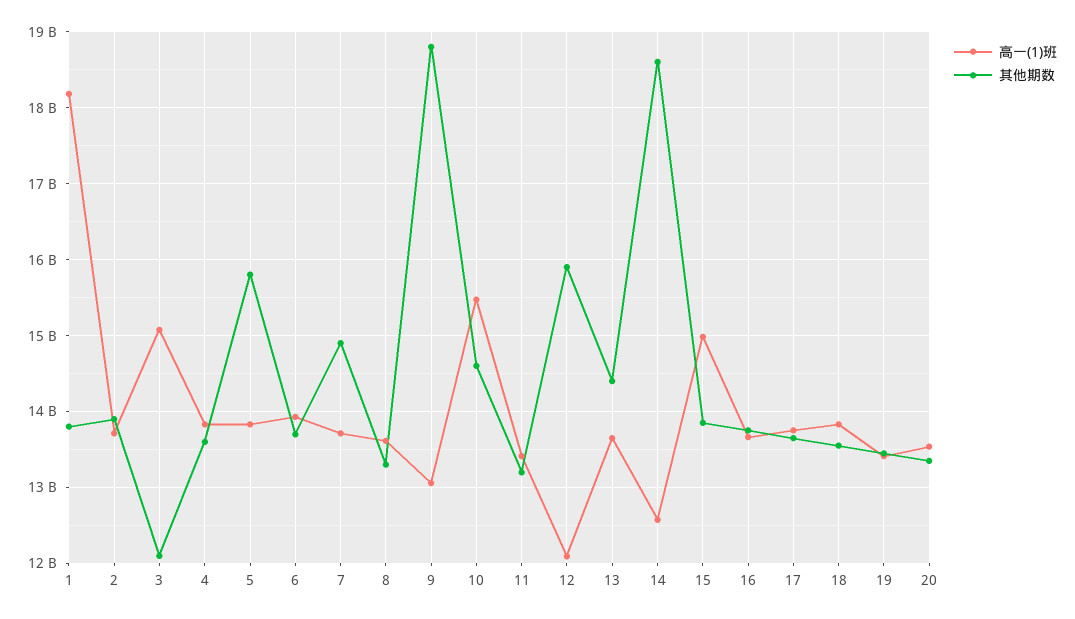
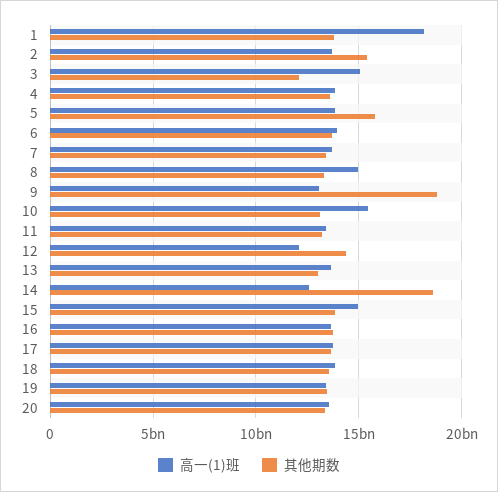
其他期数, 2: 13900000000 -> 15500000000
其他期数, 7: 14900000000 -> 13500000000
高一(1)班, 8: 13600000000 -> 15000000000
其他期数, 10: 14600000000 -> 13000000000
其他期数, 12: 15900000000 -> 14500000000
其他期数, 13: 14400000000 -> 13000000000

